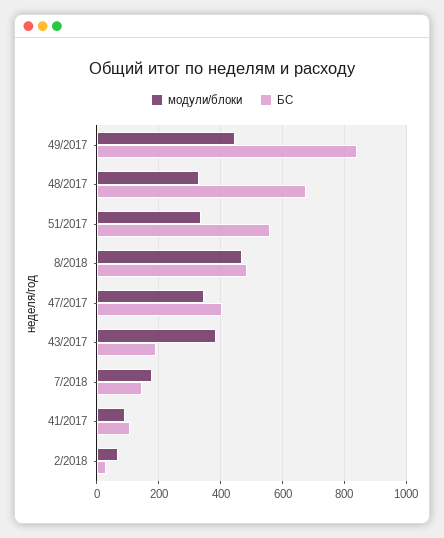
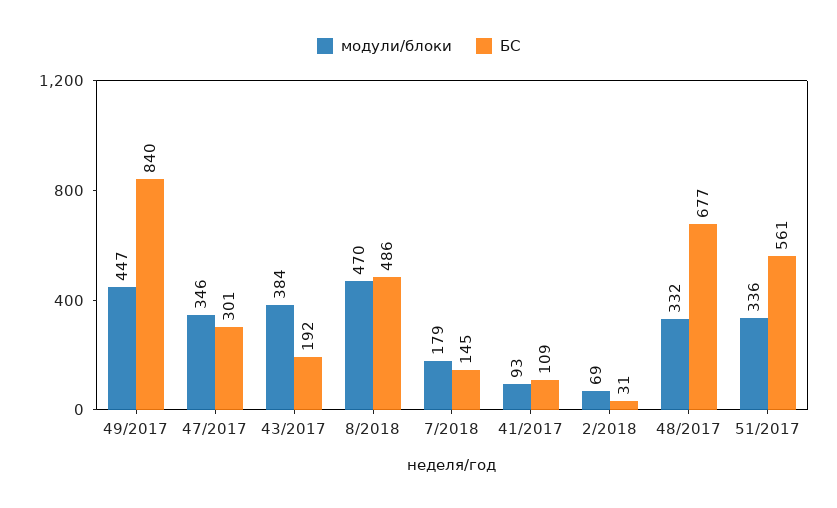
БС, 47/2017: 400 -> 301

